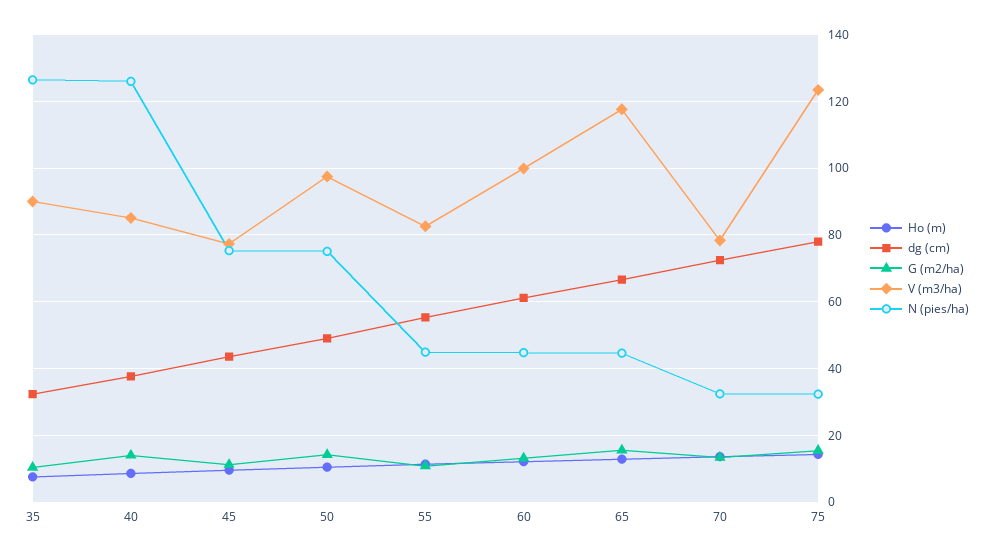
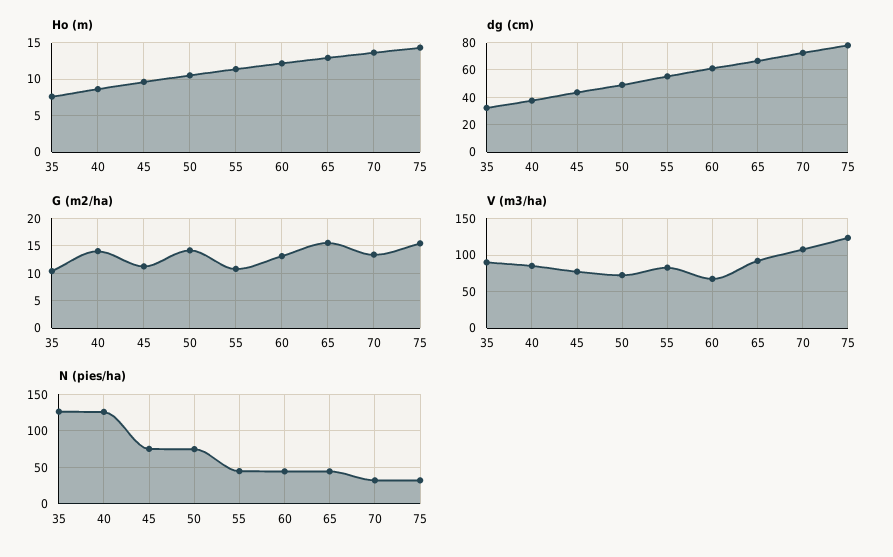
V (m3/ha), 50: 98 -> 70
V (m3/ha), 60: 100 -> 70
V (m3/ha), 65: 118 -> 90
V (m3/ha), 70: 78 -> 110

